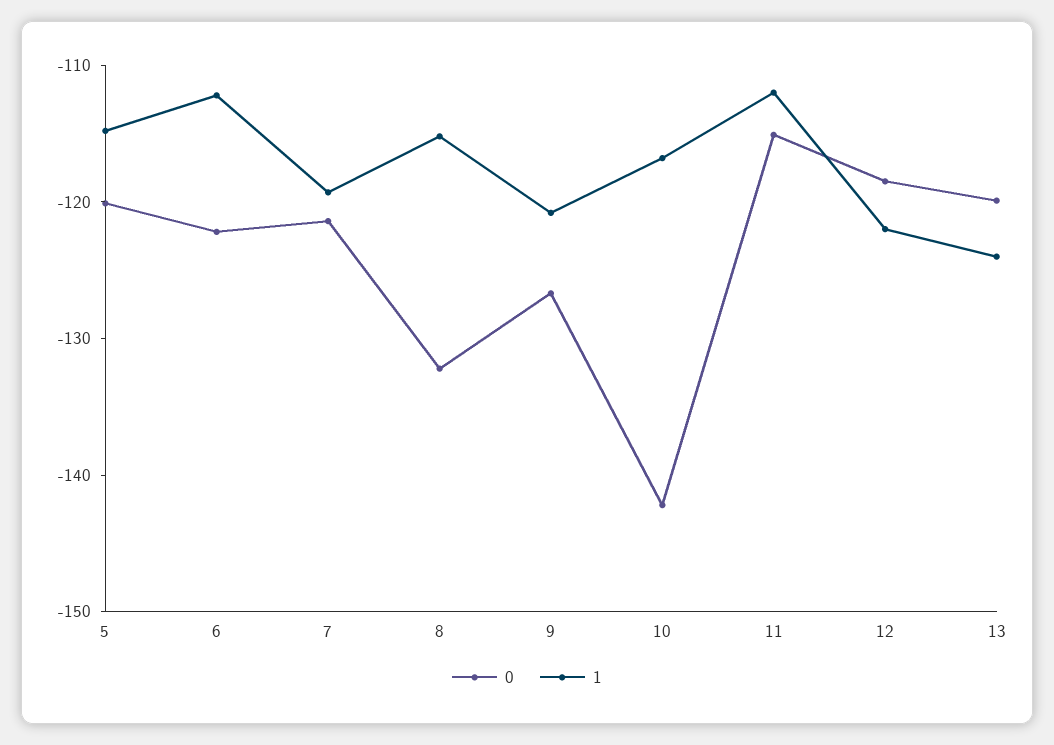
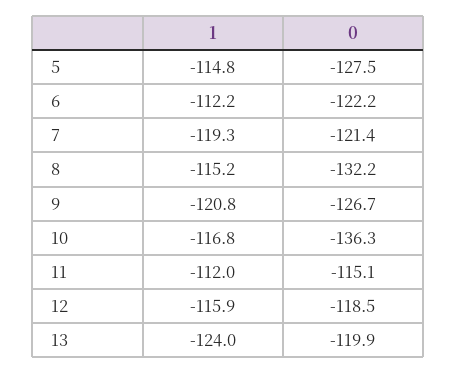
0, 5: -120 -> -127.5
0, 10: -142 -> -136.3
1, 12: -122 -> -115.9

